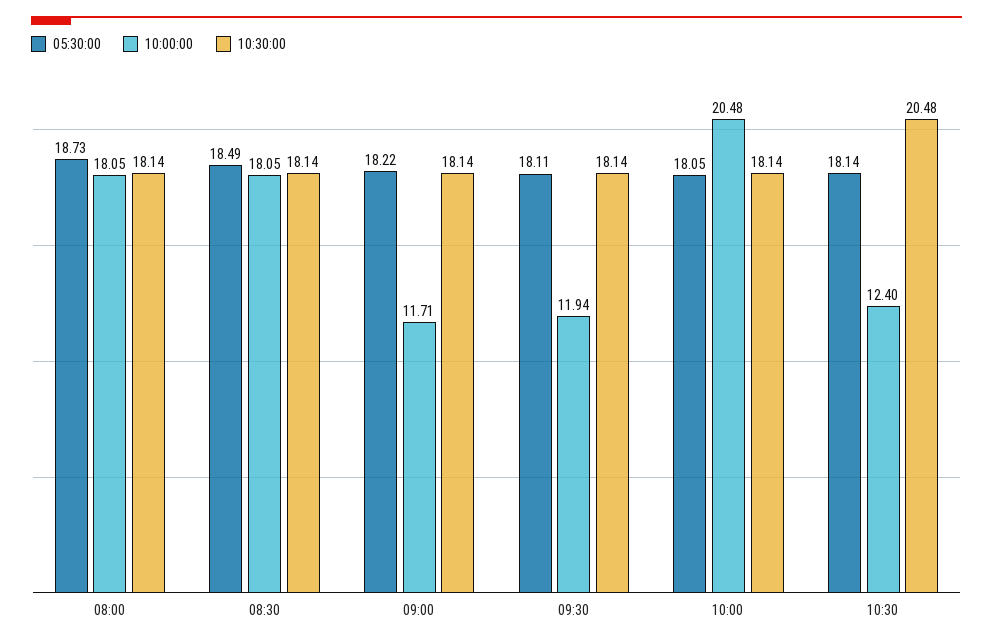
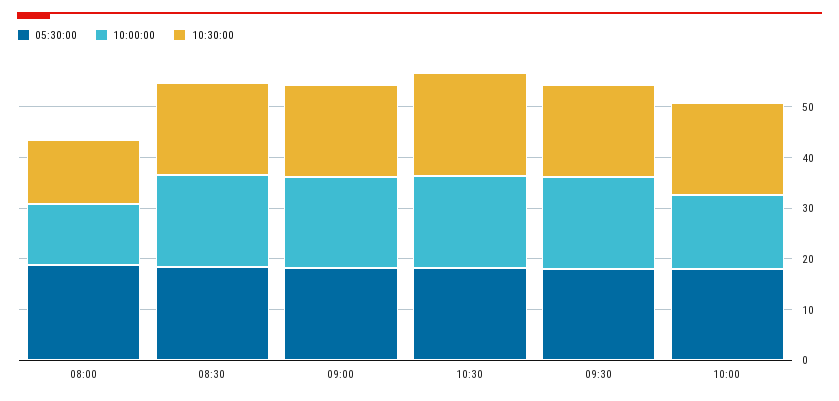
10:00:00, 08:00: 18.05 -> 12
10:30:00, 08:00: 18.14 -> 12
10:00:00, 09:00: 11.71 -> 18
10:00:00, 09:30: 11.94 -> 18
10:00:00, 10:00: 20.48 -> 14
10:00:00, 10:30: 12.4 -> 18

